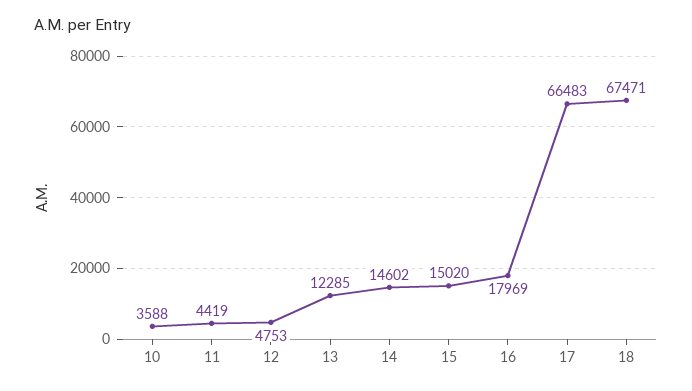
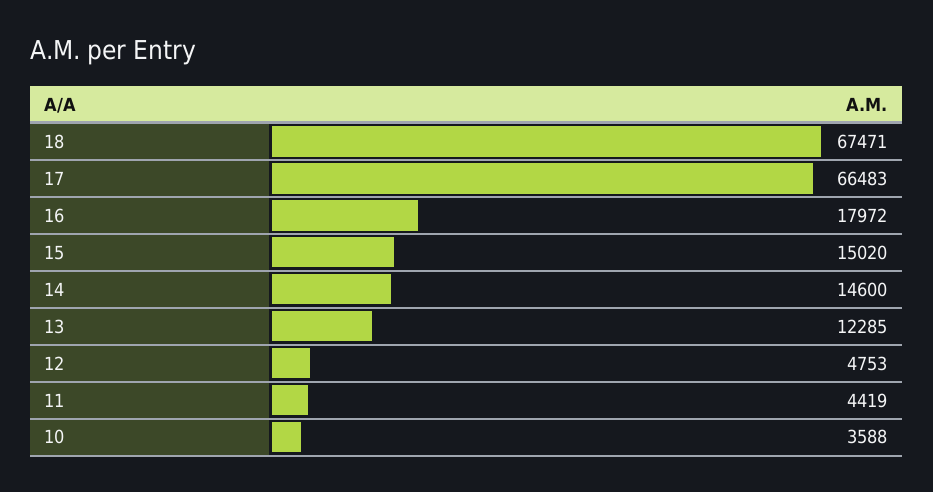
14: 14602 -> 14600
16: 17969 -> 17972

